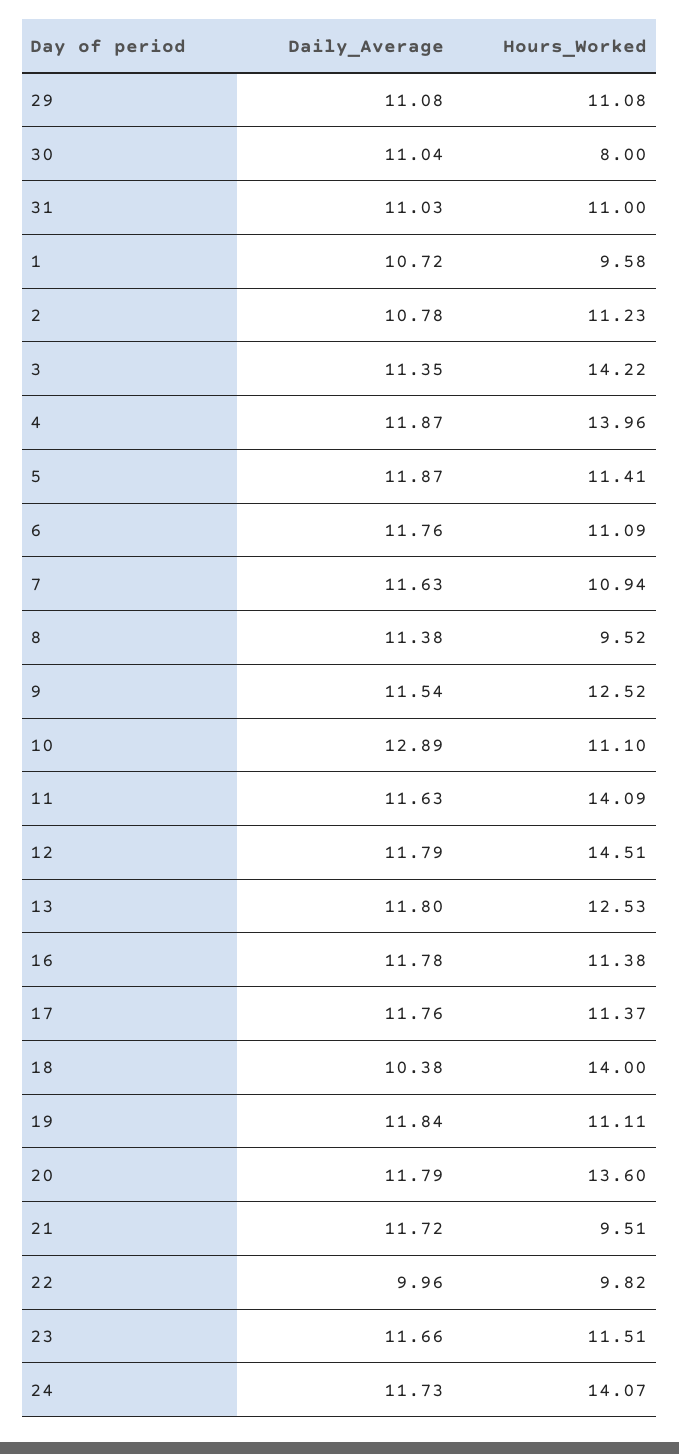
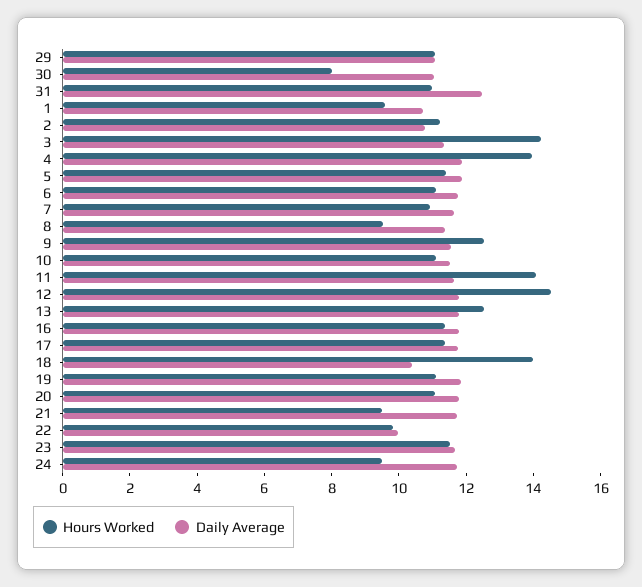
Daily_Average, 31: 11.03 -> 12.5
Daily_Average, 10: 12.89 -> 11.5
Hours_Worked, 20: 13.6 -> 11
Hours_Worked, 24: 14.07 -> 9.5

